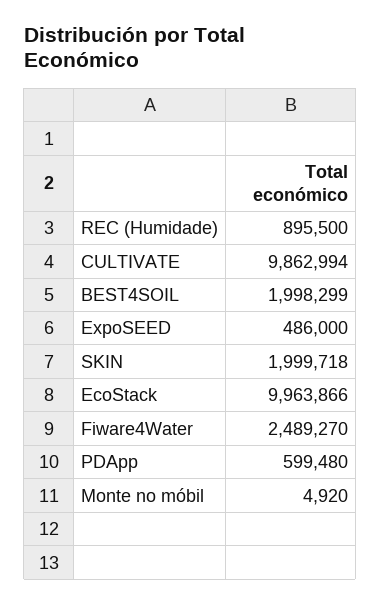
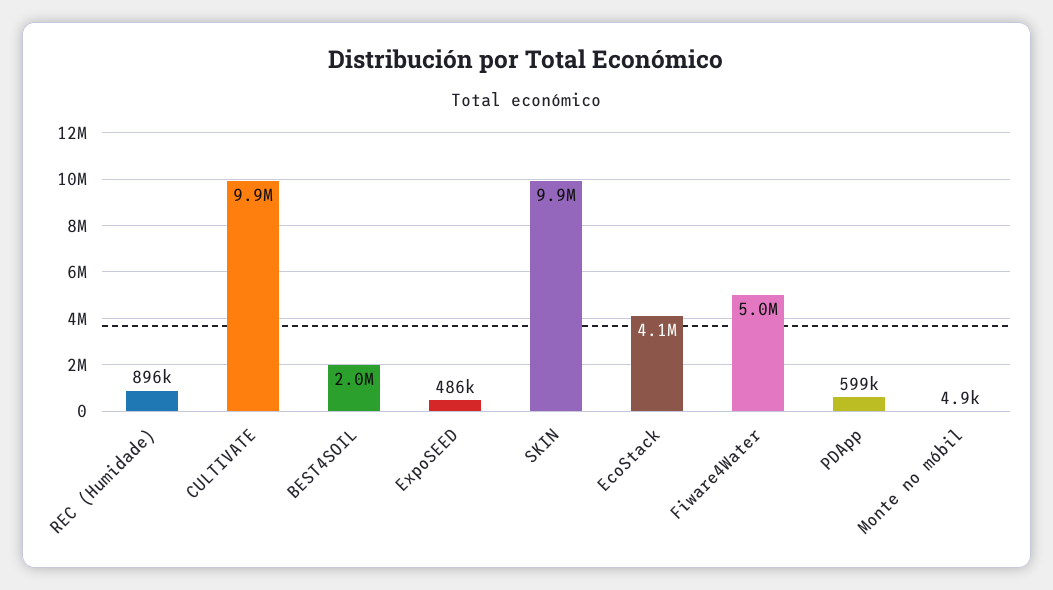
SKIN: 1999718 -> 9900000
EcoStack: 9963866 -> 4100000
Fiware4Water: 2489270 -> 5000000

